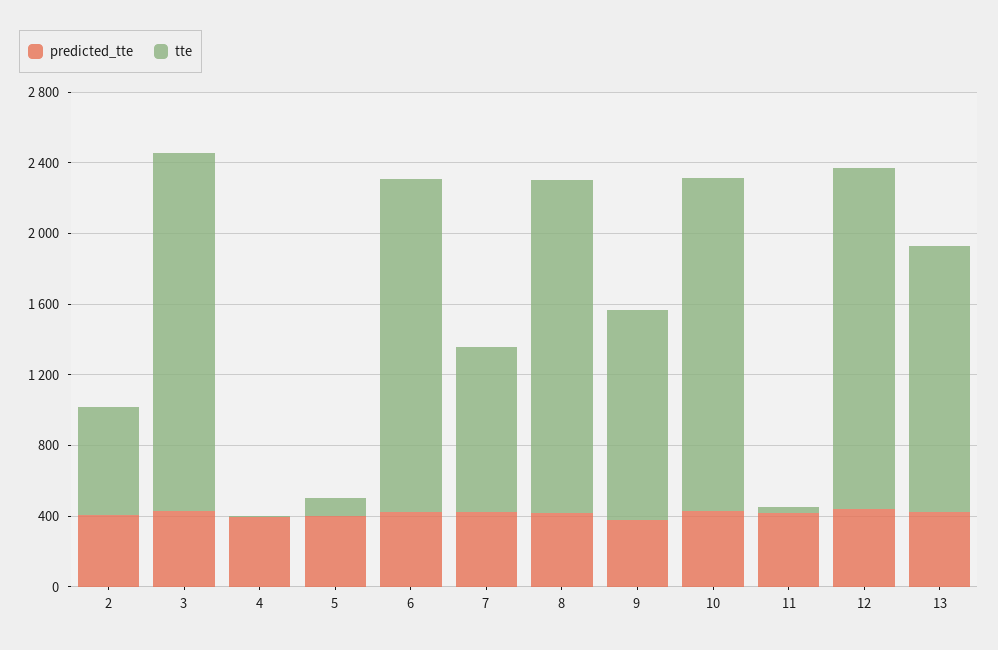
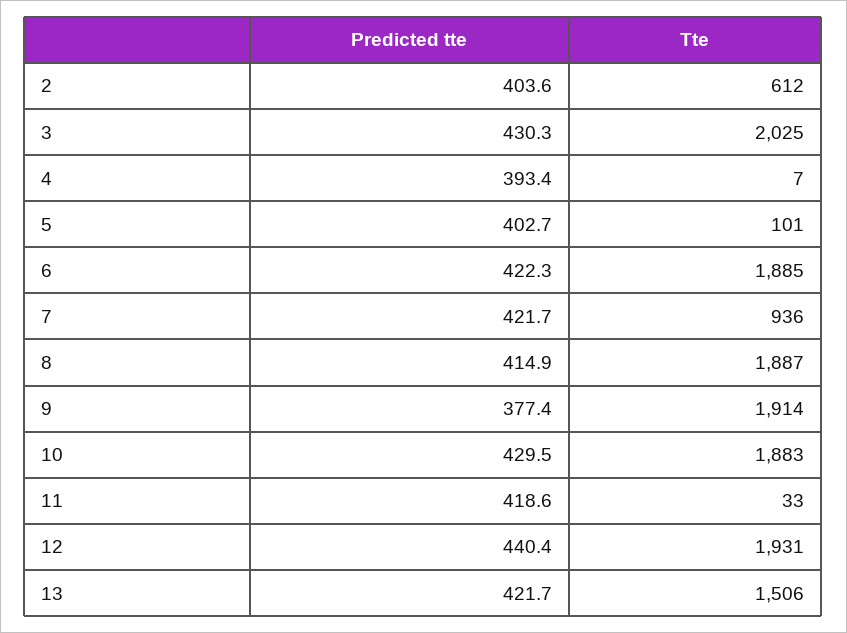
tte, 9: 1200 -> 1914

